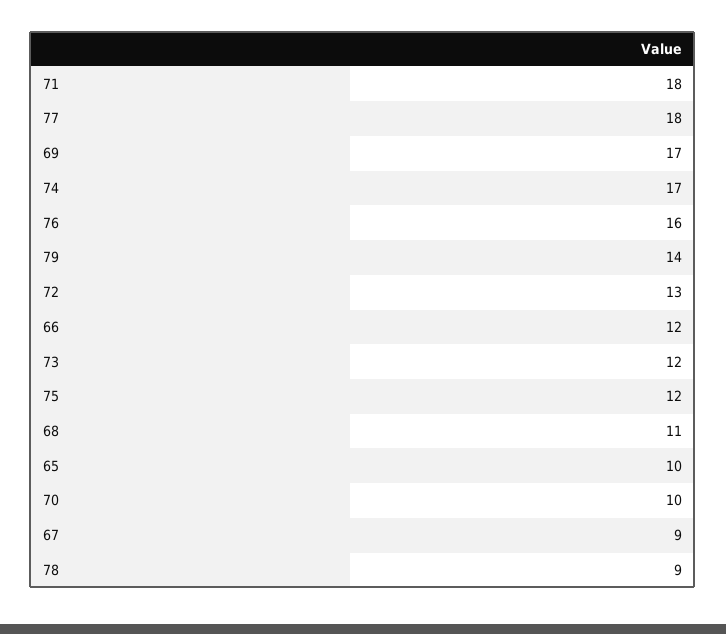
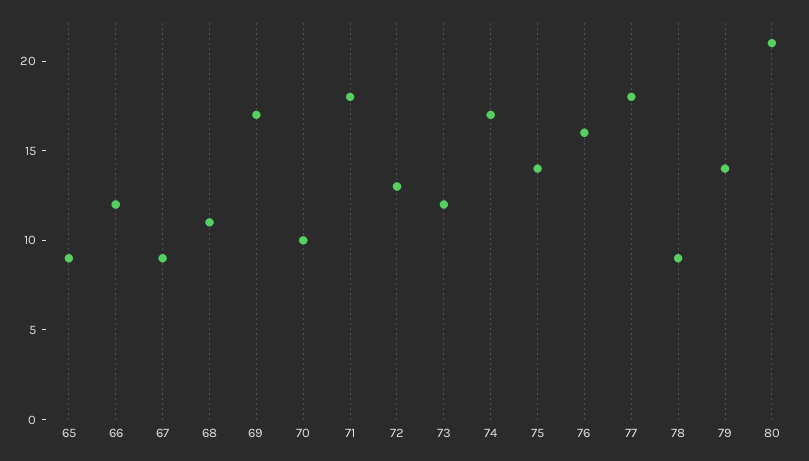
75: 12 -> 14
65: 10 -> 9
80: none -> 21

